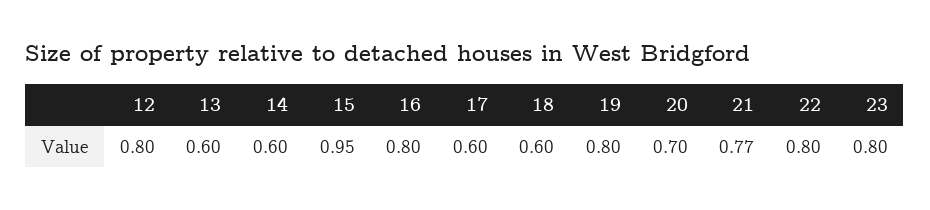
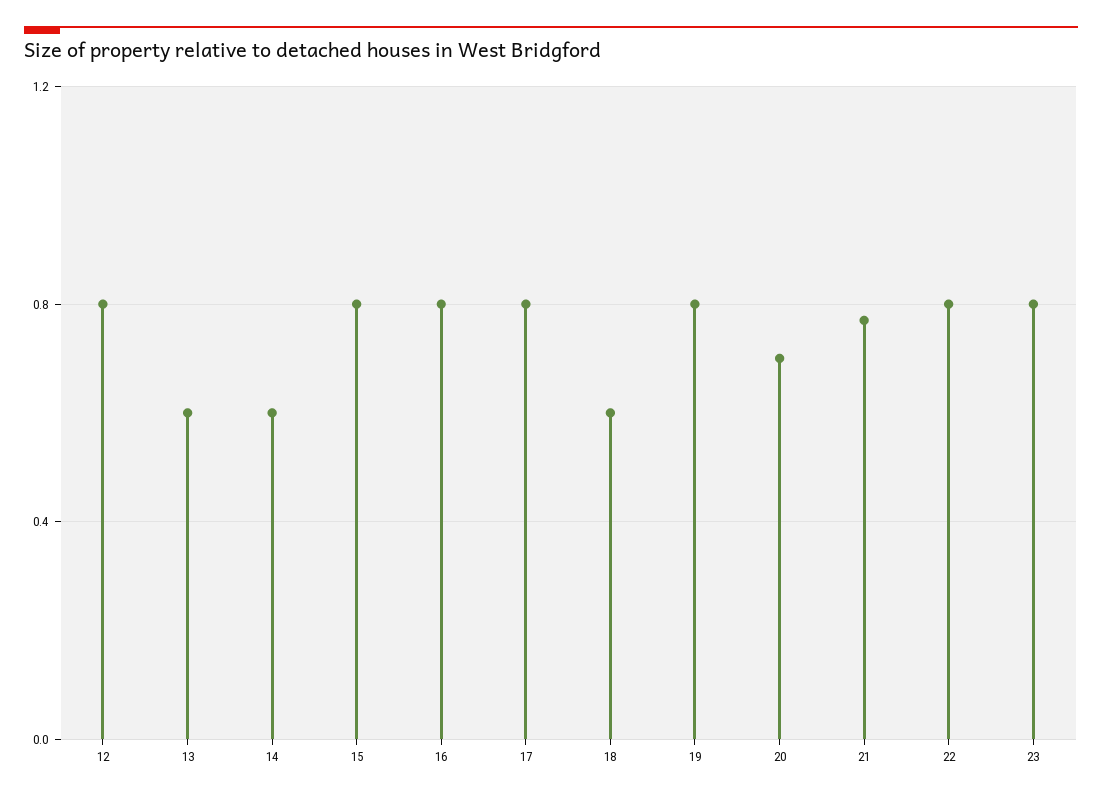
15: 0.95 -> 0.8
17: 0.6 -> 0.8

